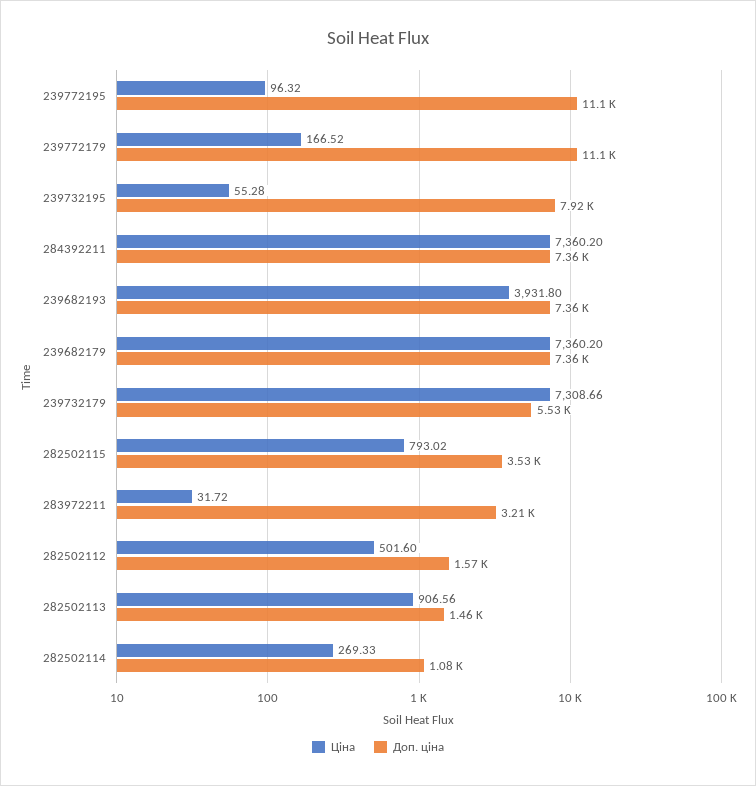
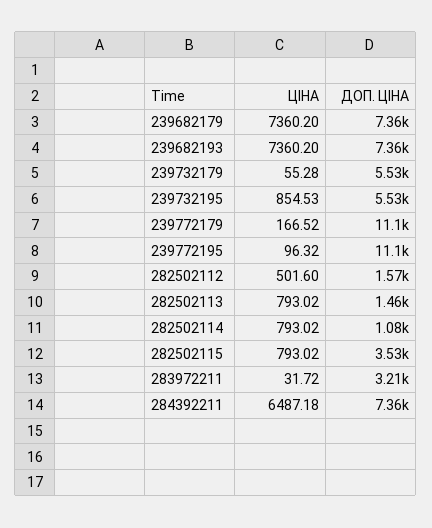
Ціна, 239732195: 55.28 -> 854.53
Доп. ціна, 239732195: 7920 -> 5530
Ціна, 284392211: 7360.2 -> 6487.18
Ціна, 239682193: 3931.8 -> 7360.2
Ціна, 239732179: 7308.66 -> 55.28
Ціна, 282502113: 906.56 -> 793.02
Ціна, 282502114: 269.33 -> 793.02

